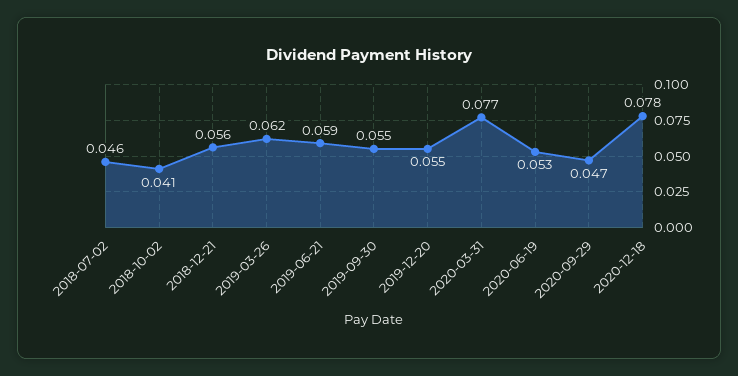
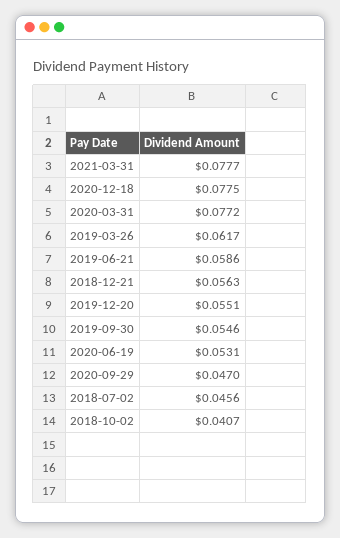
2021-03-31: none -> 0.0777

